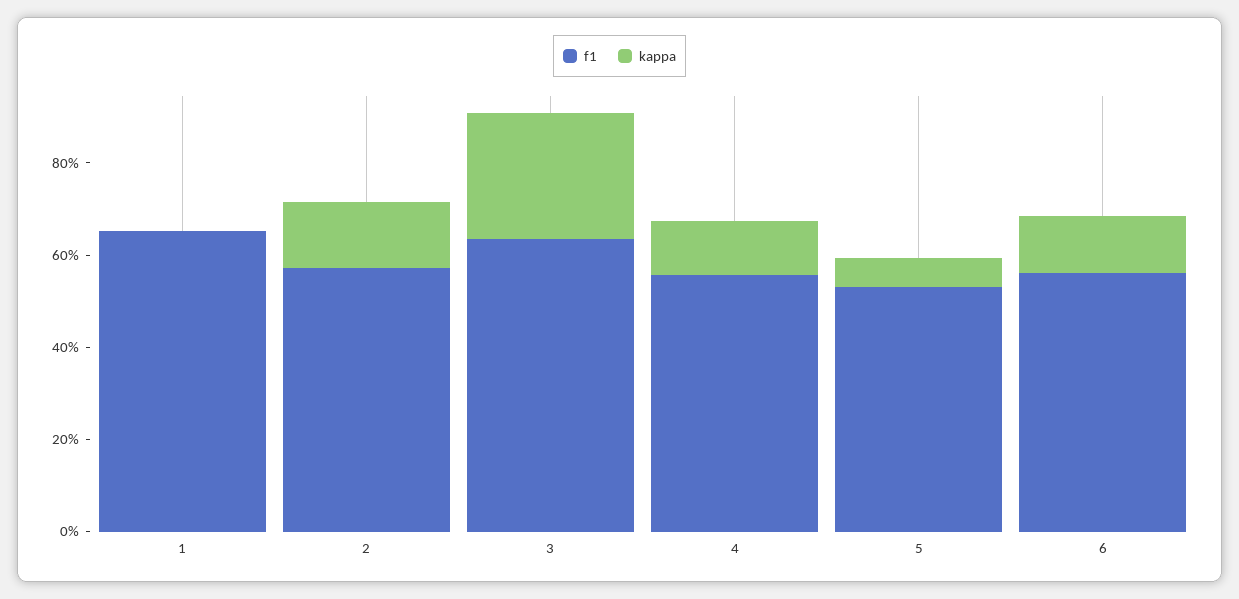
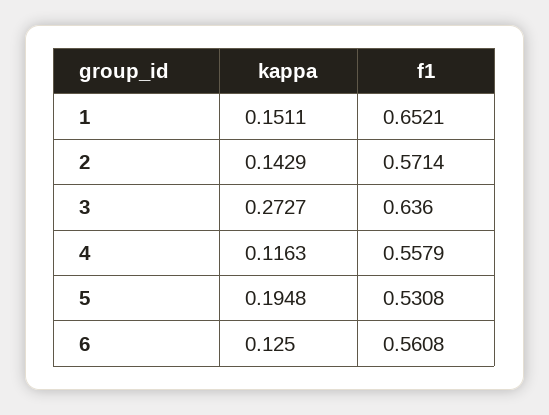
kappa, 1: 0 -> 0.1511
kappa, 5: 0.05 -> 0.1948

